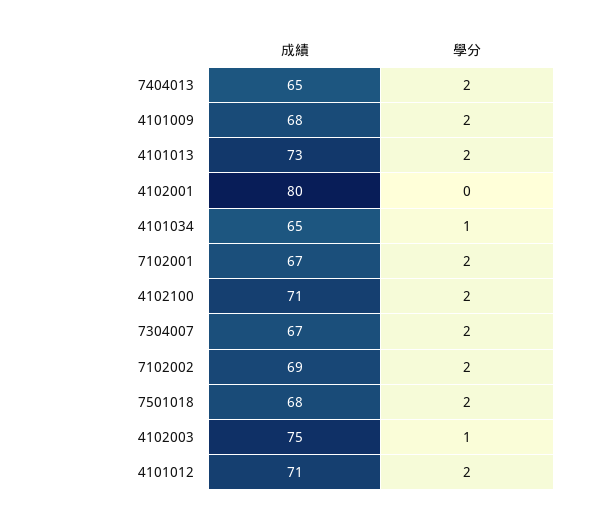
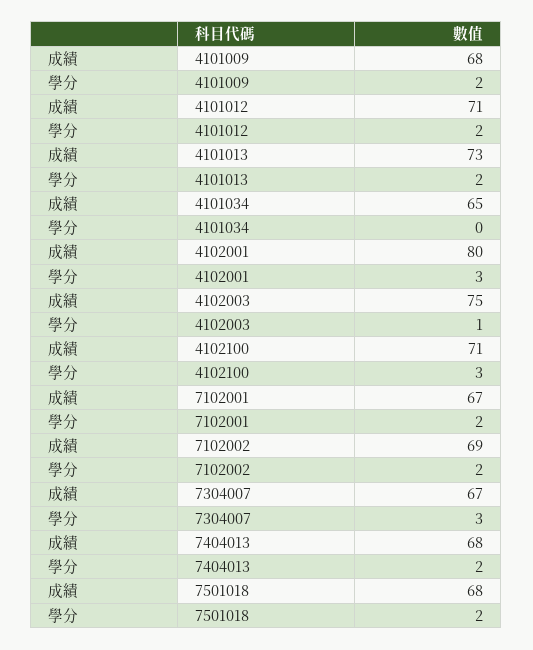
成績, 7404013: 65 -> 68
學分, 4102001: 0 -> 3
學分, 4101034: 1 -> 0
學分, 4102100: 2 -> 3
學分, 7304007: 2 -> 3

